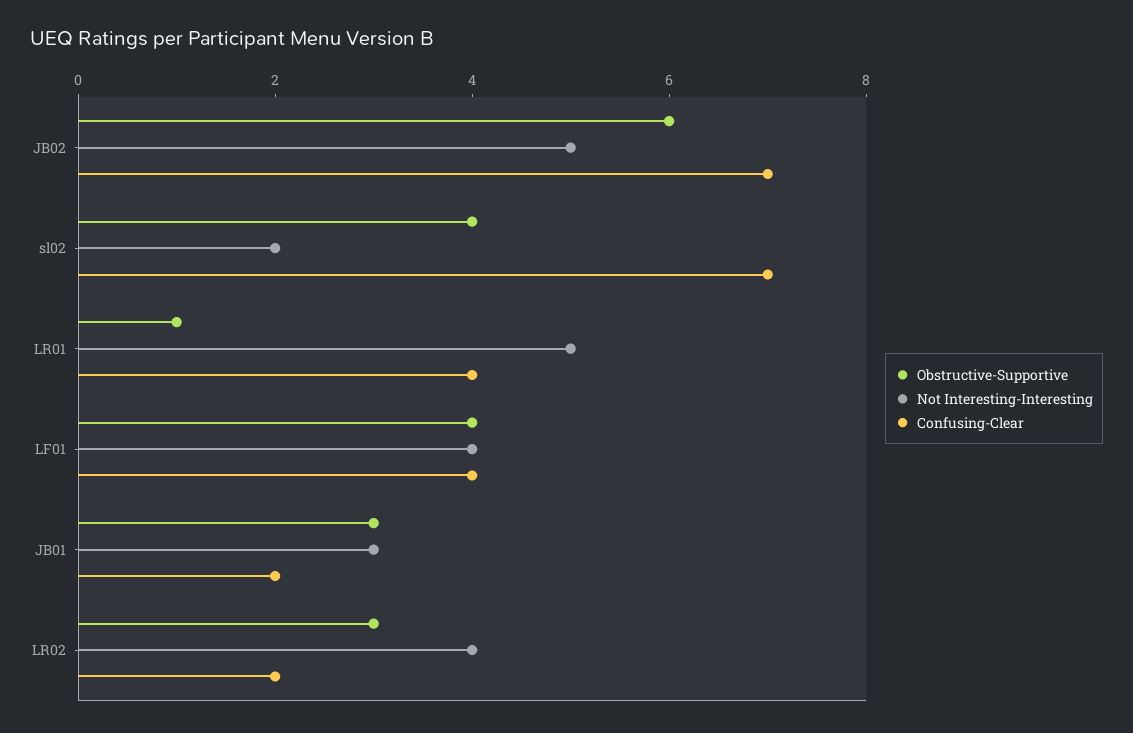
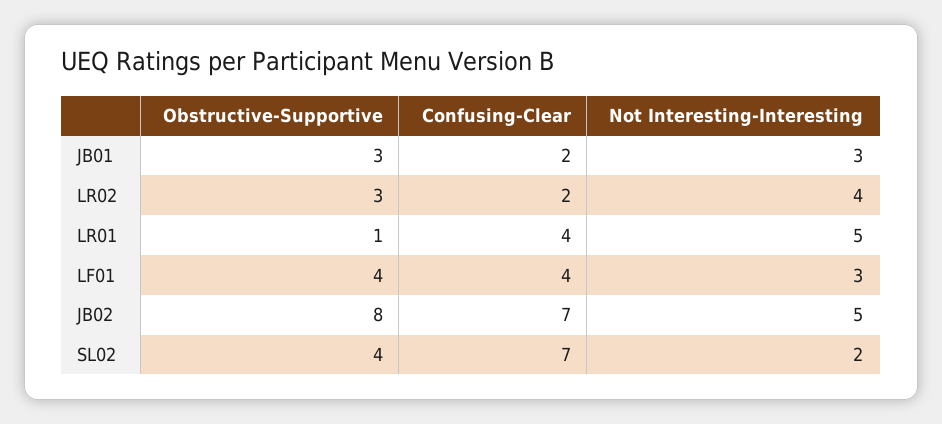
Obstructive-Supportive, JB02: 6 -> 8
Not Interesting-Interesting, LF01: 4 -> 3

